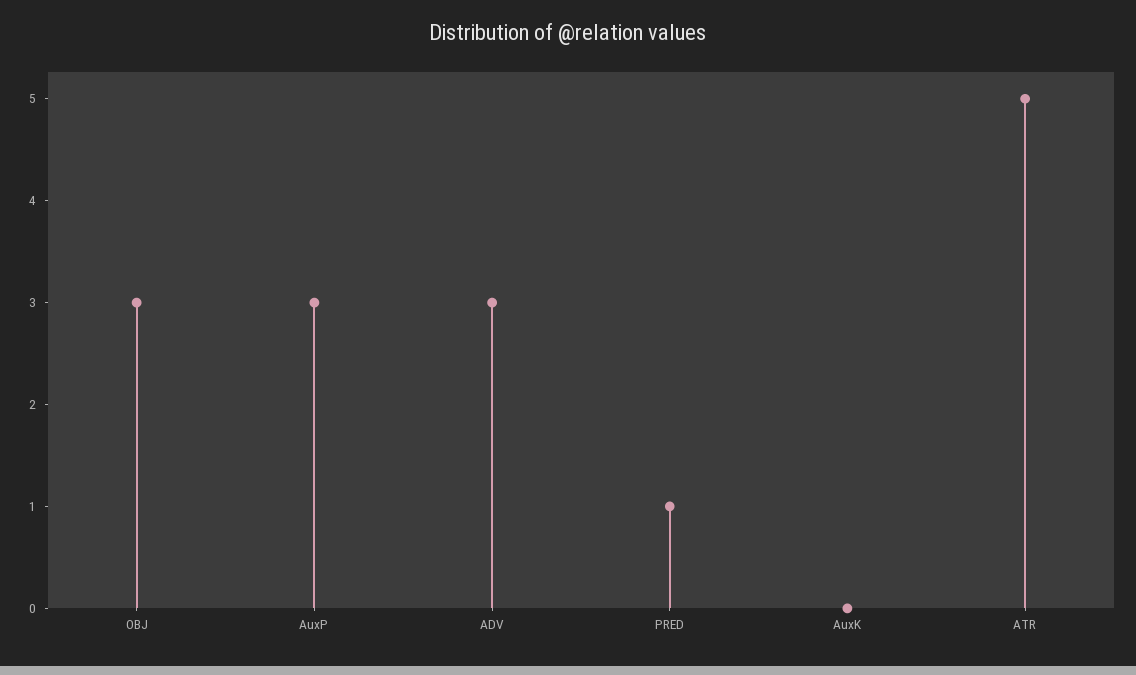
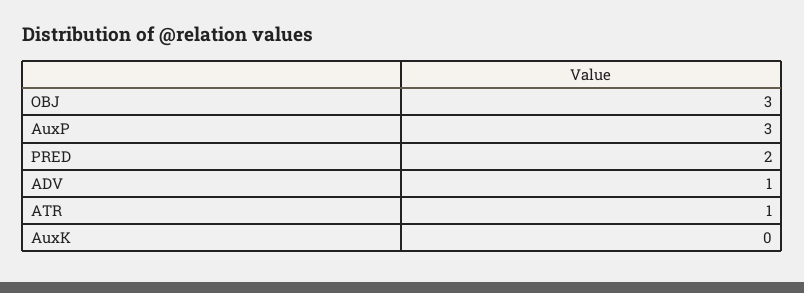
ADV: 3 -> 1
PRED: 1 -> 2
ATR: 5 -> 1

